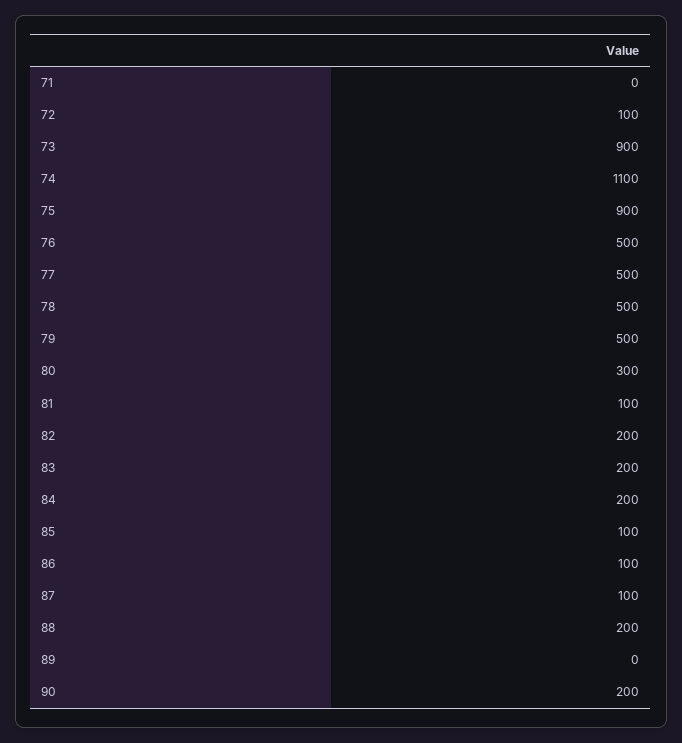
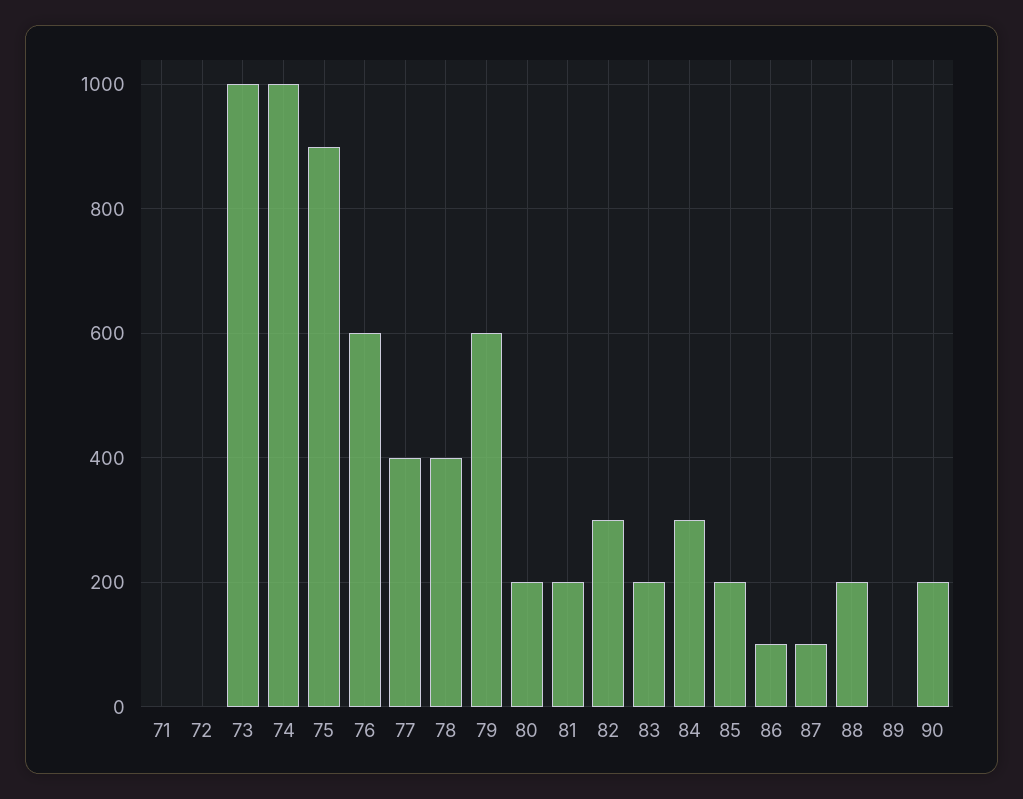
72: 100 -> 0
73: 900 -> 1000
74: 1100 -> 1000
76: 500 -> 600
77: 500 -> 400
78: 500 -> 400
79: 500 -> 600
80: 300 -> 200
81: 100 -> 200
82: 200 -> 300
84: 200 -> 300
85: 100 -> 200

